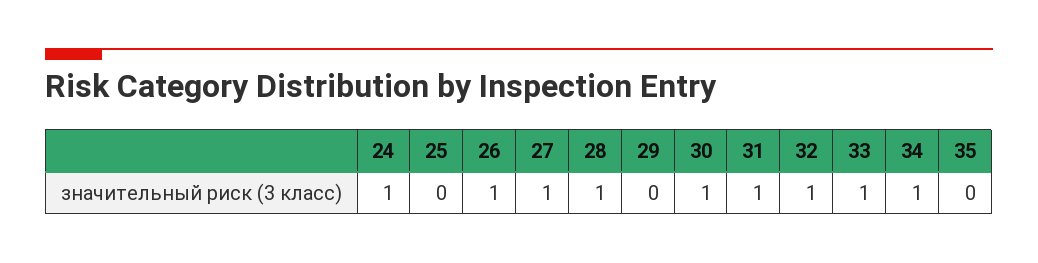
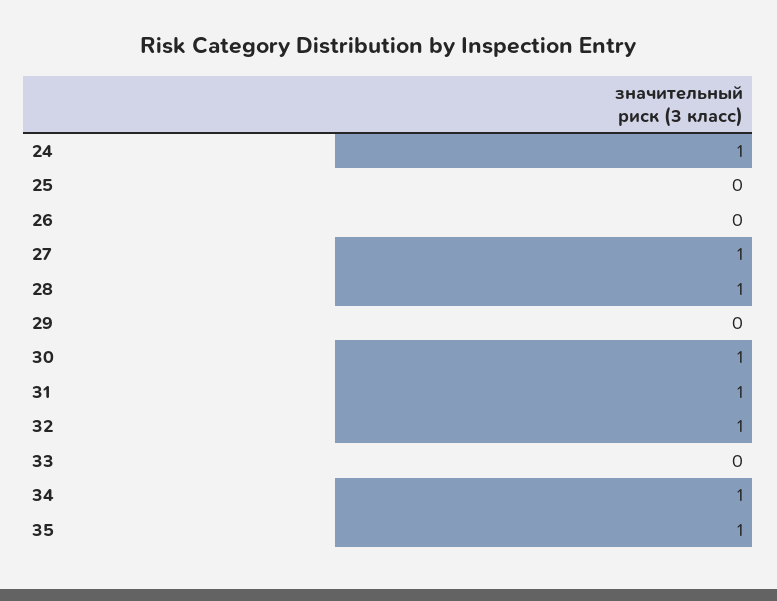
26: 1 -> 0
33: 1 -> 0
35: 0 -> 1

